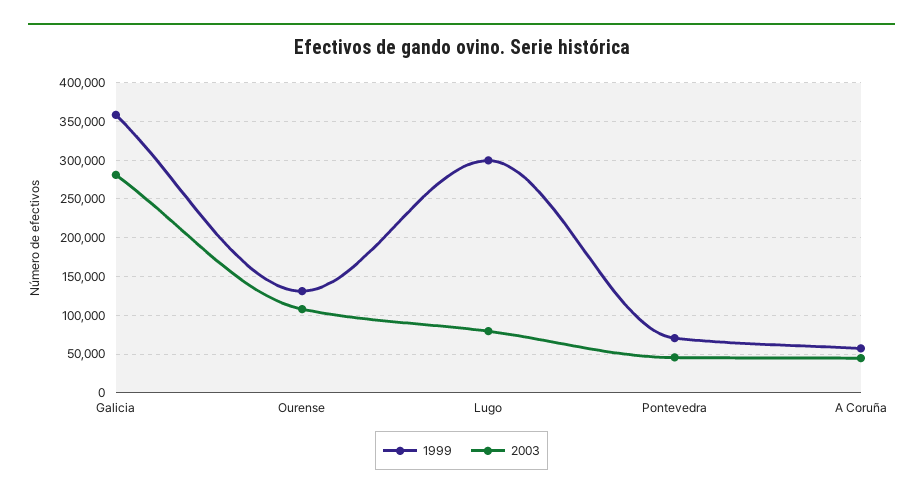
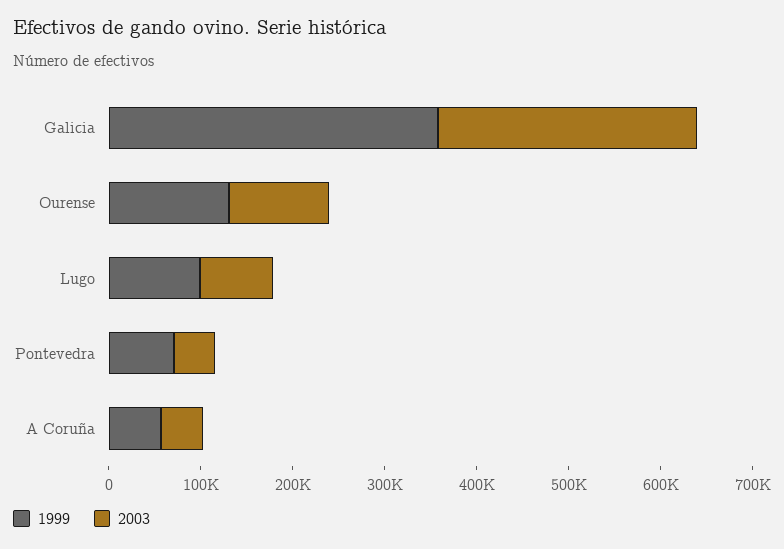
1999, Lugo: 300000 -> 100000

